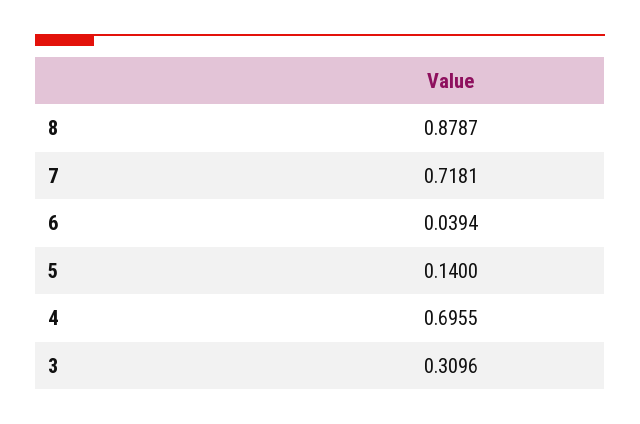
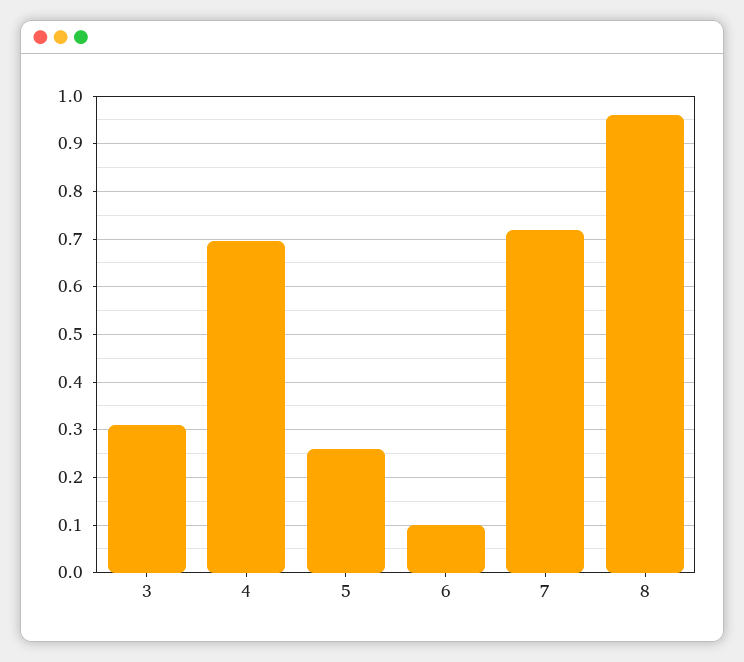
8: 0.8787 -> 0.96
6: 0.0394 -> 0.1
5: 0.14 -> 0.26

